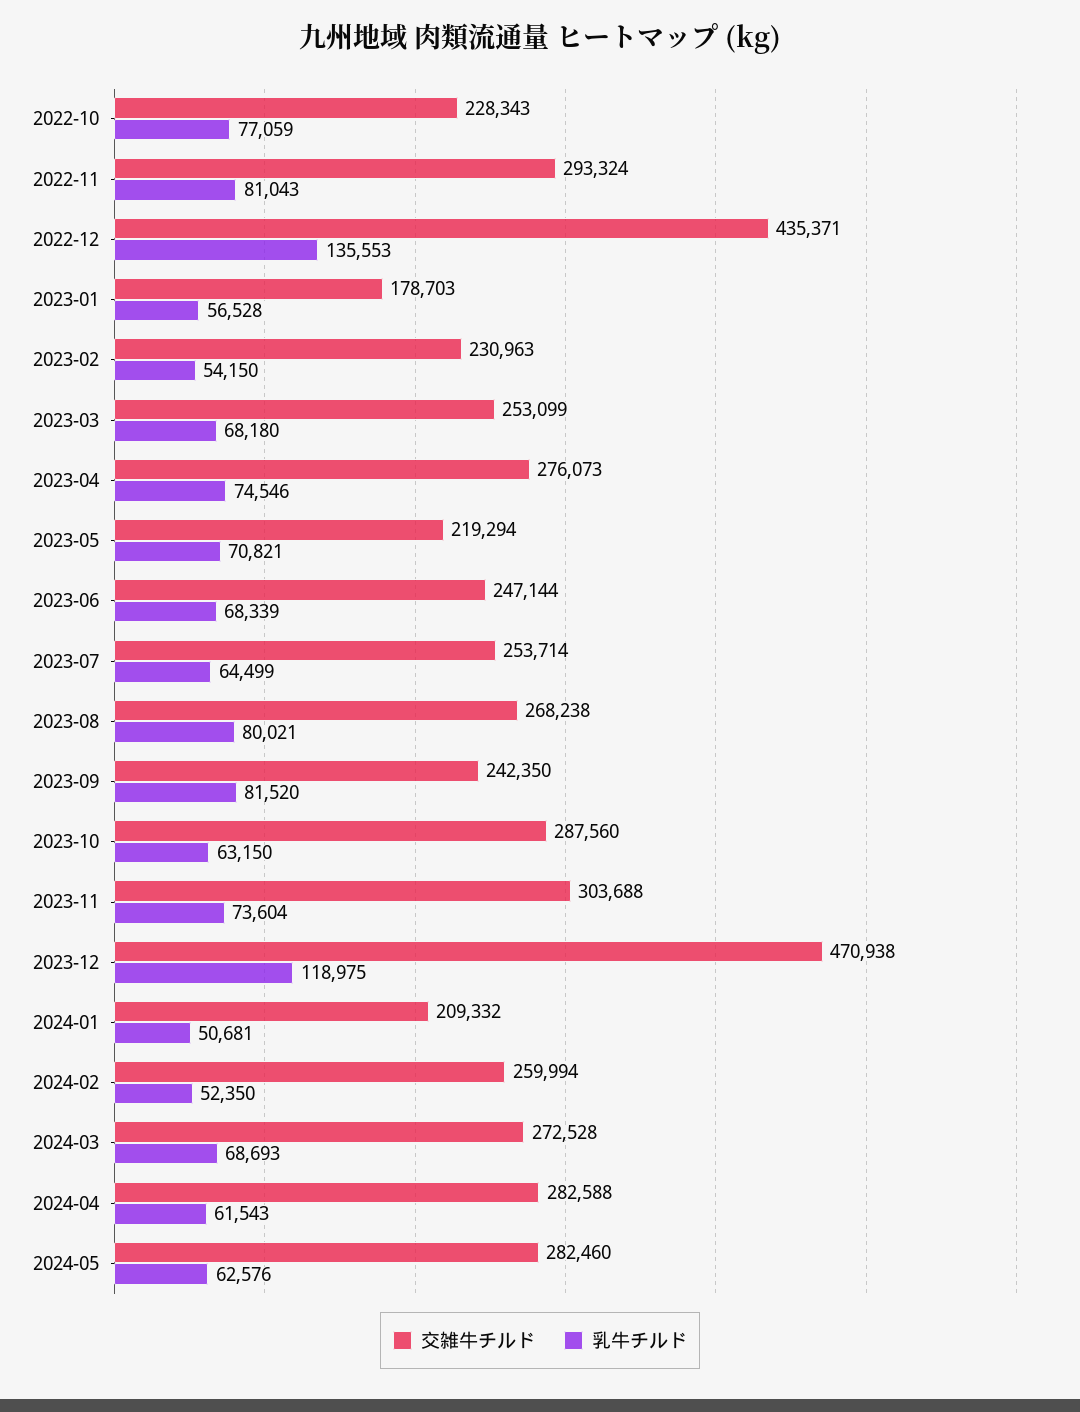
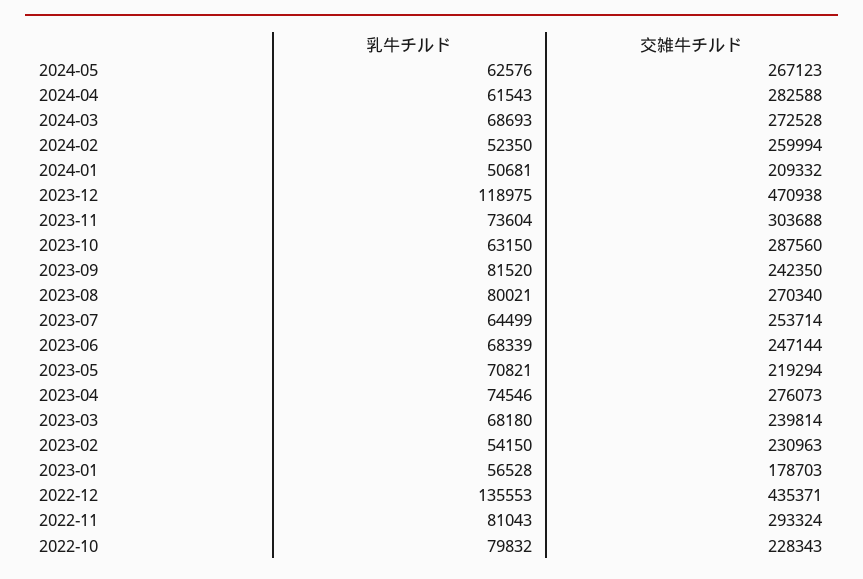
乳牛チルド, 2022-10: 77059 -> 79832
交雑牛チルド, 2023-03: 253099 -> 239814
交雑牛チルド, 2023-08: 268238 -> 270340
交雑牛チルド, 2024-05: 282460 -> 267123

